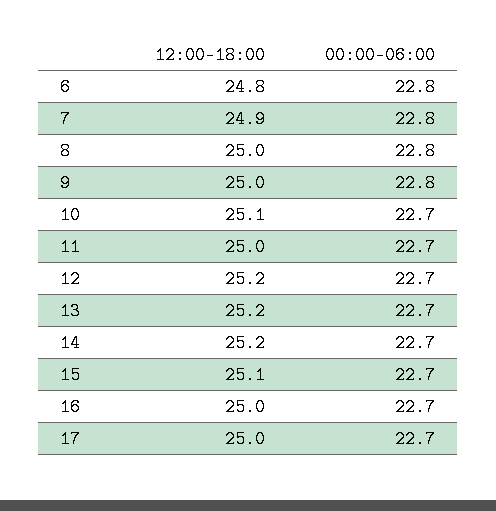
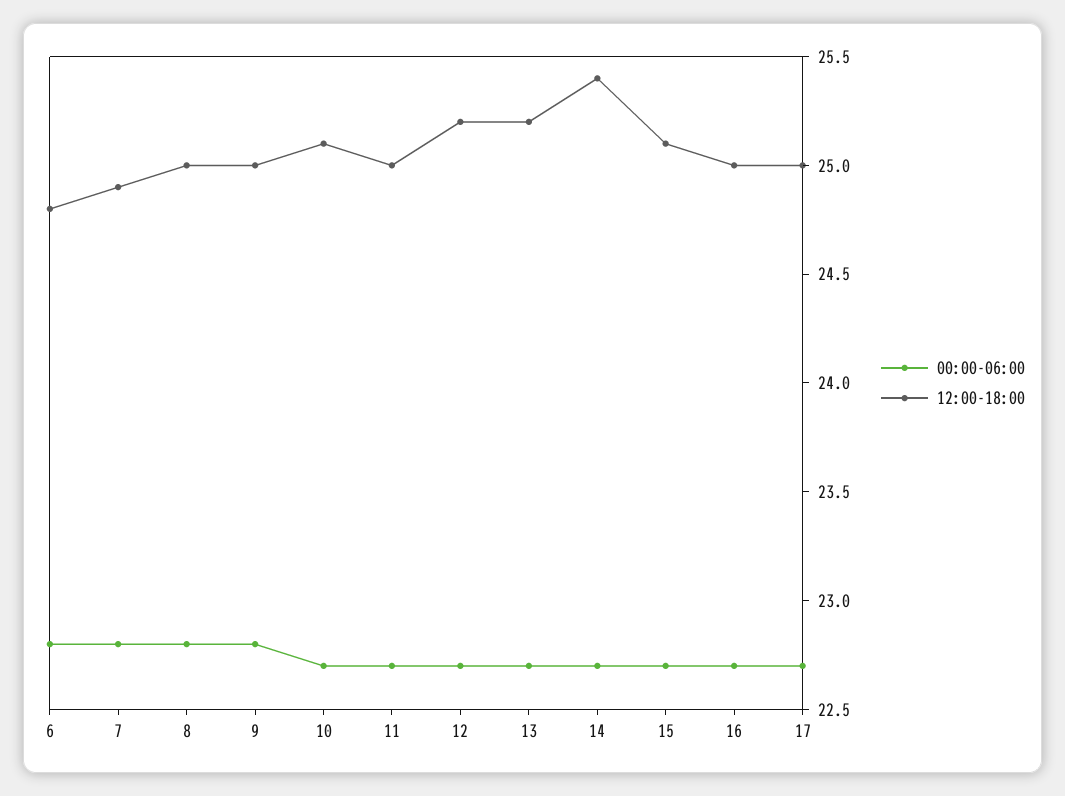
12:00-18:00, 14: 25.2 -> 25.4

